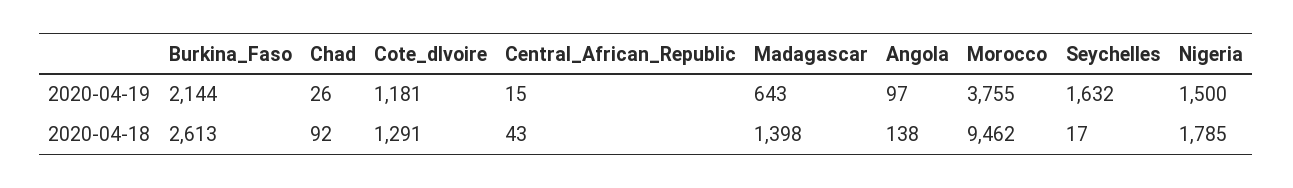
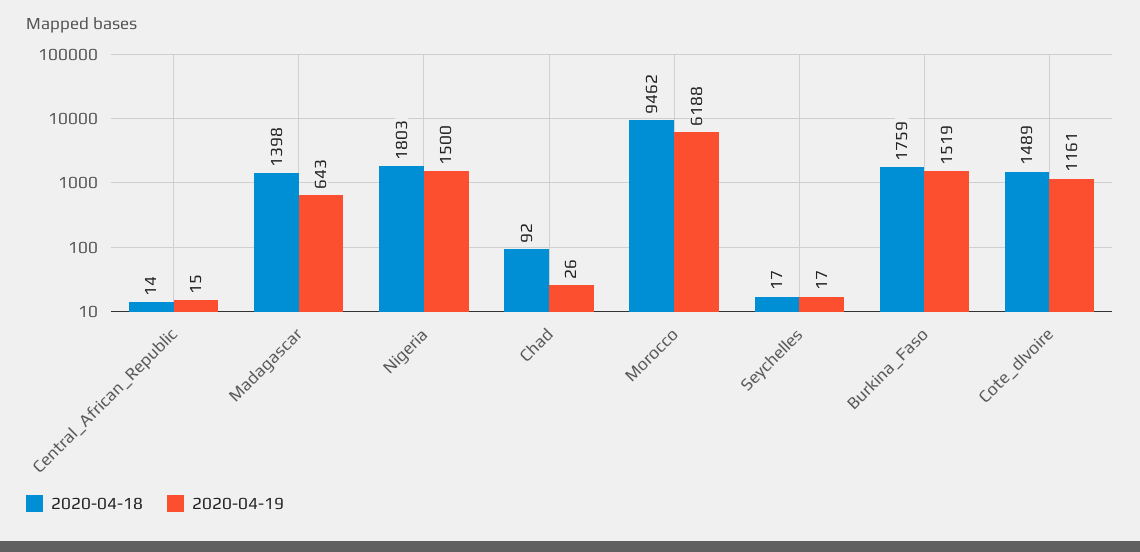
2020-04-19, Burkina_Faso: 2144 -> 1519
2020-04-19, Cote_dIvoire: 1181 -> 1161
2020-04-19, Angola: 97 -> none
2020-04-19, Morocco: 3755 -> 6188
2020-04-19, Seychelles: 1632 -> 17
2020-04-18, Burkina_Faso: 2613 -> 1759
2020-04-18, Cote_dIvoire: 1291 -> 1489
2020-04-18, Central_African_Republic: 43 -> 14
2020-04-18, Angola: 138 -> none
2020-04-18, Nigeria: 1785 -> 1803

